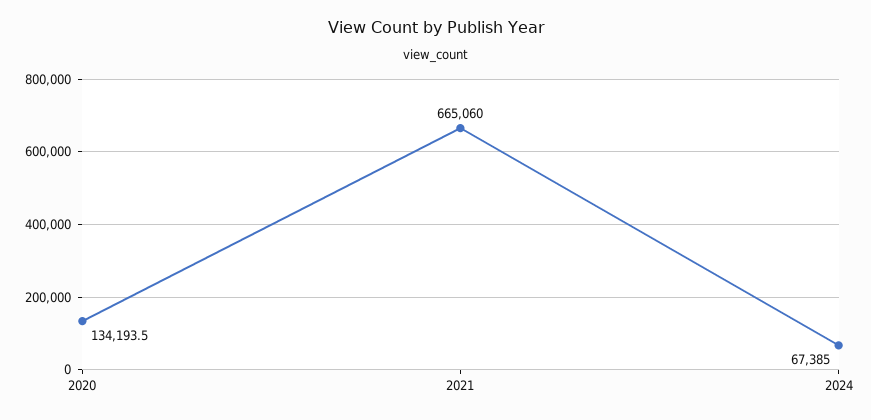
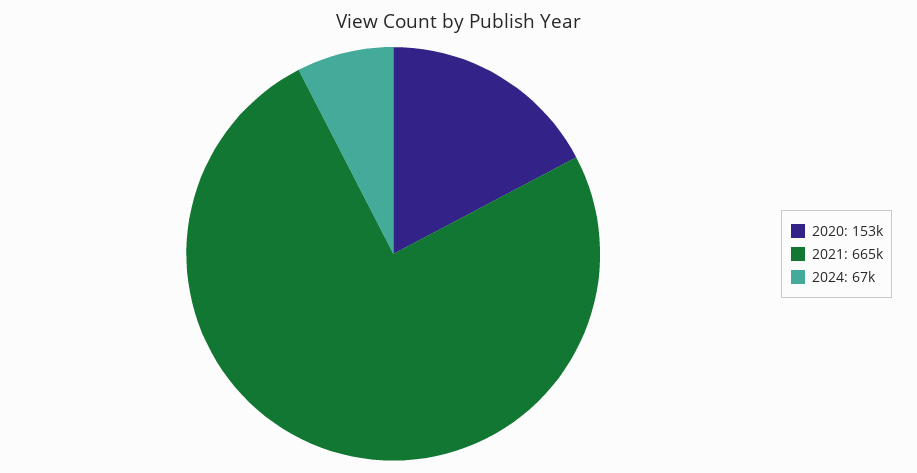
2020: 134193.5 -> 153000

